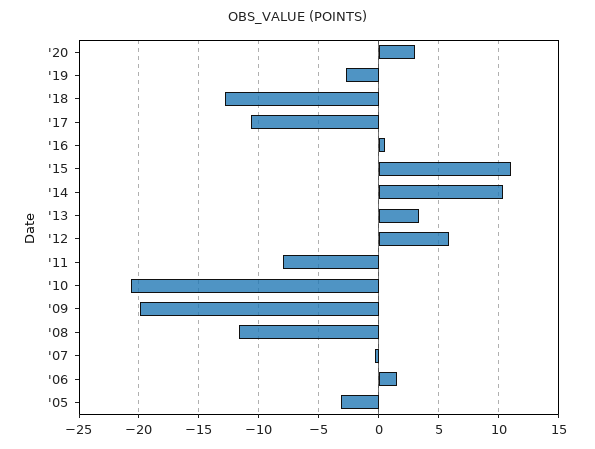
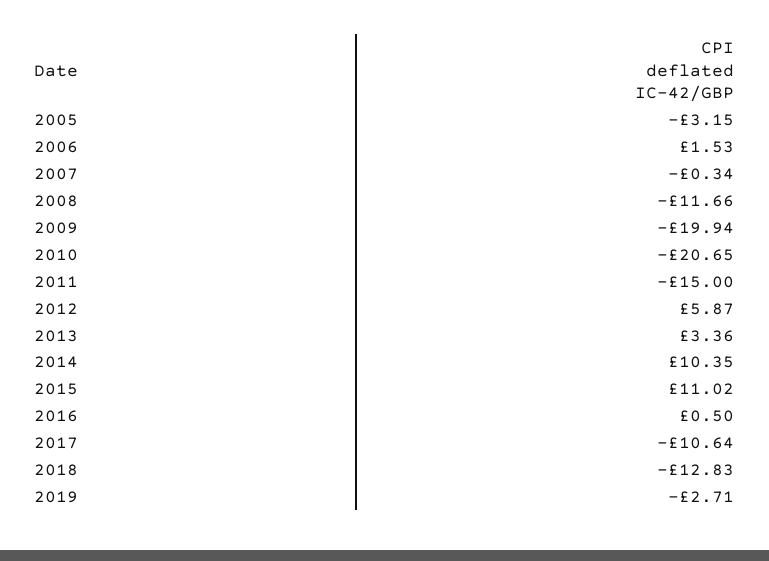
'20: 3 -> none
'11: -8 -> -15

